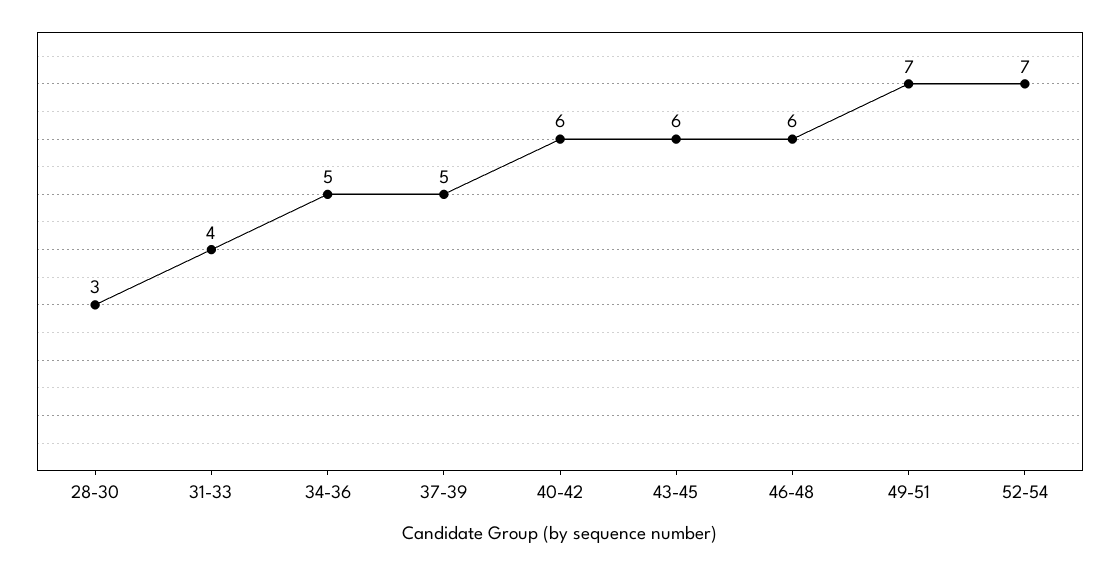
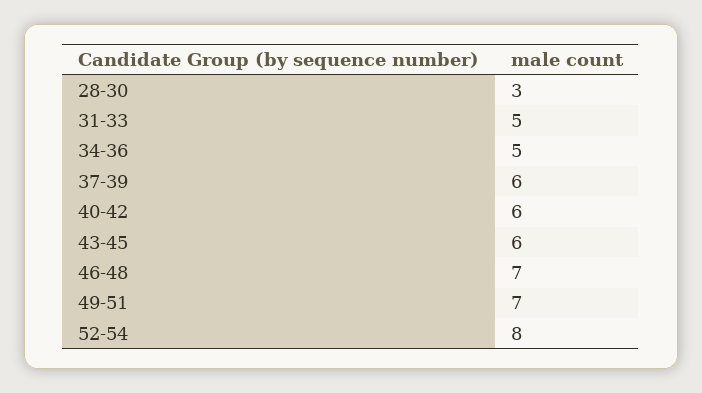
31-33: 4 -> 5
37-39: 5 -> 6
46-48: 6 -> 7
52-54: 7 -> 8

